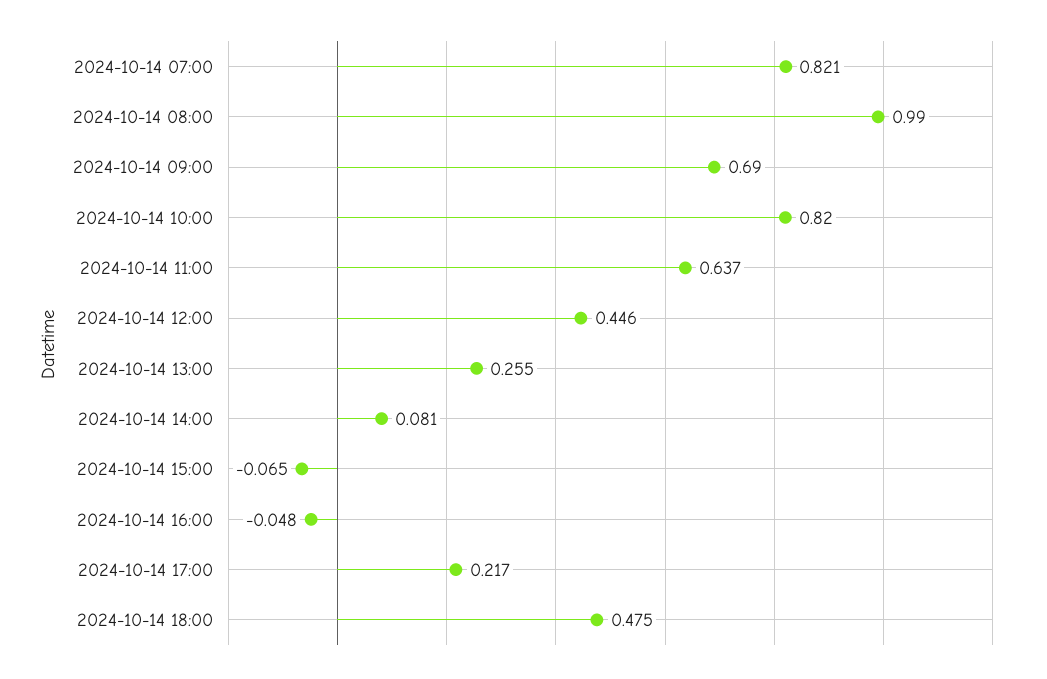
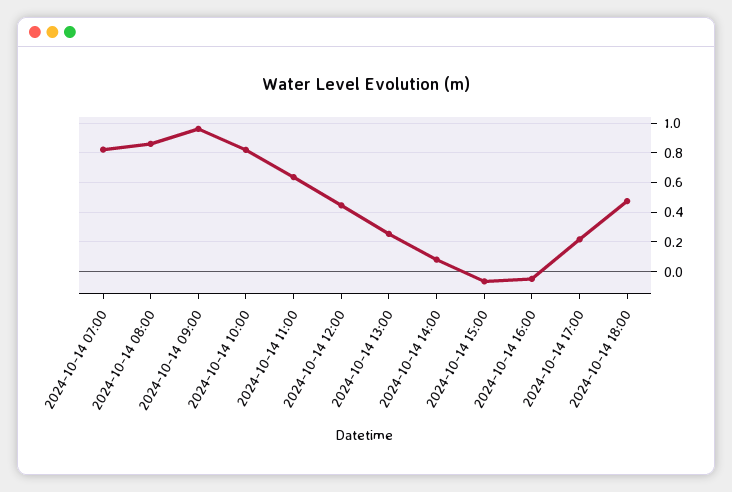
2024-10-14 08:00: 0.99 -> 0.85
2024-10-14 09:00: 0.69 -> 0.95

